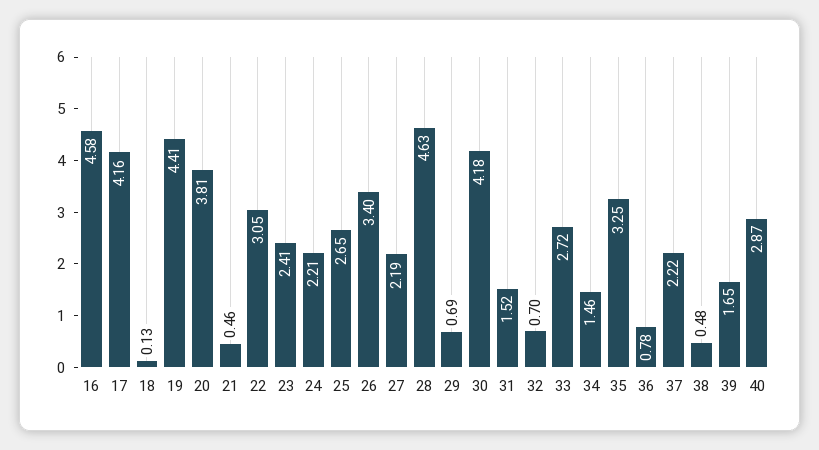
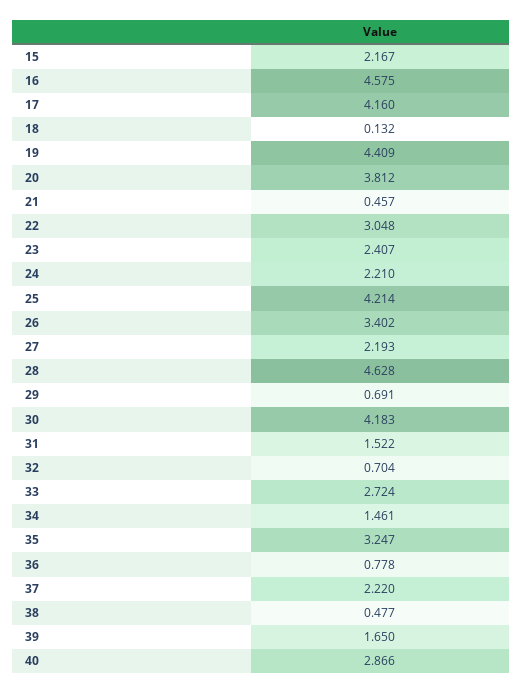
25: 2.65 -> 4.214
15: none -> 2.167

